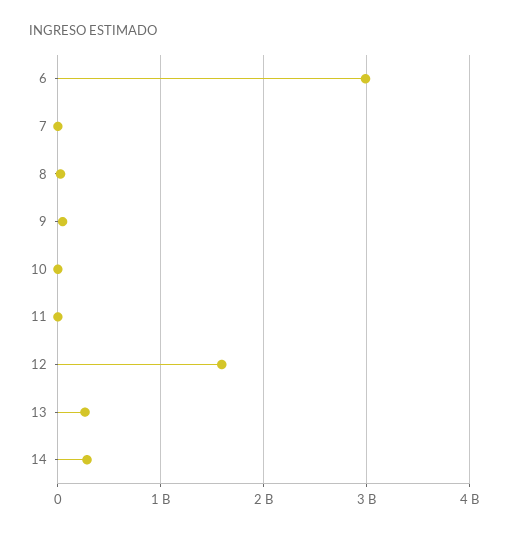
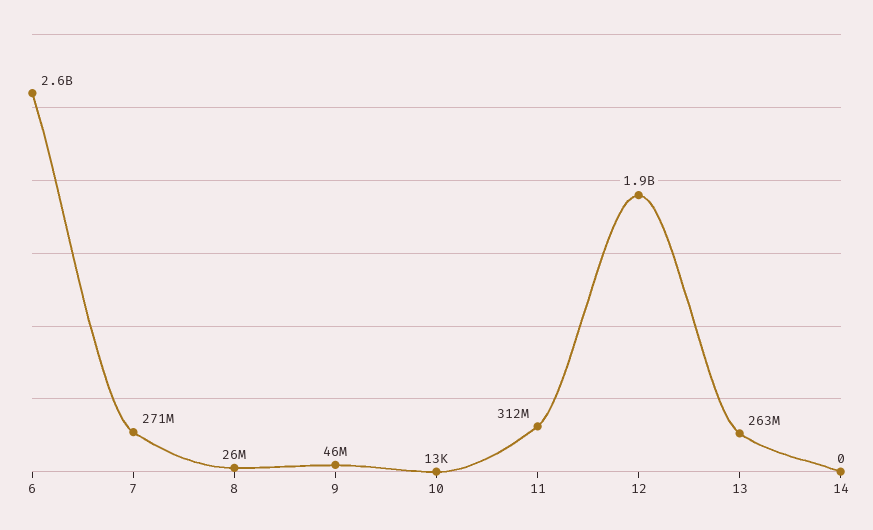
6: 3000000000 -> 2600000000
7: 0 -> 271000000
11: 0 -> 312000000
12: 1600000000 -> 1900000000
14: 300000000 -> 0

